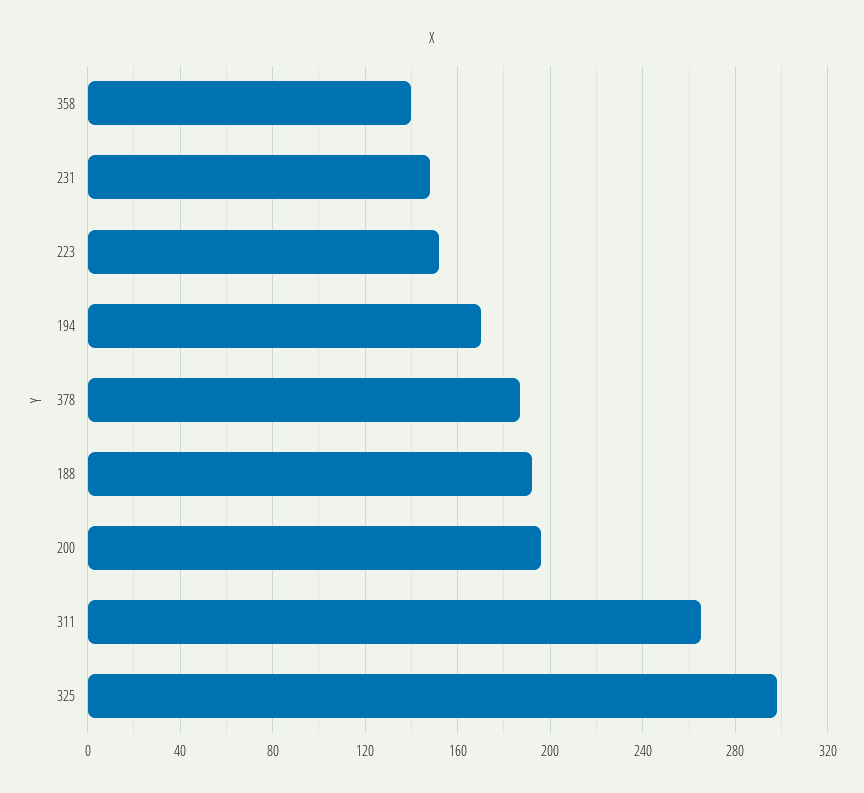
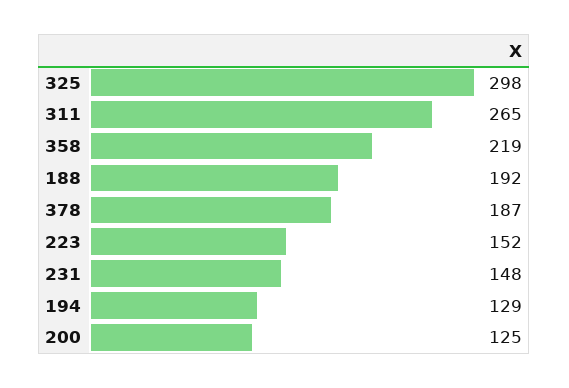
358: 140 -> 219
194: 170 -> 129
200: 195 -> 125

